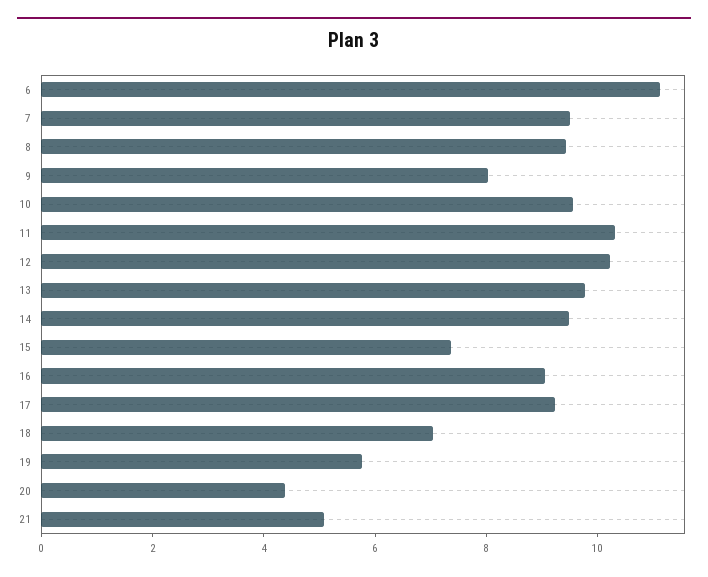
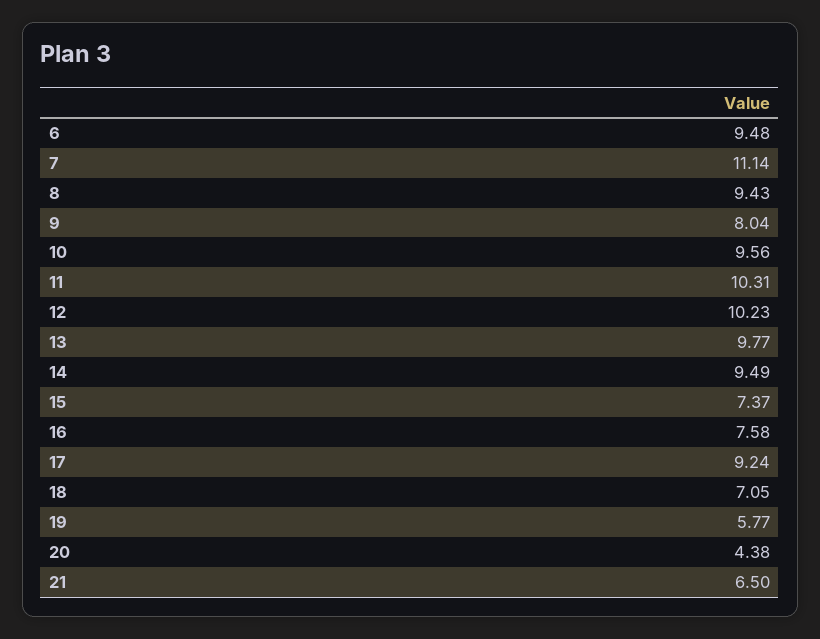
6: 11 -> 9.48
7: 9.5 -> 11.14
16: 9 -> 7.58
21: 5 -> 6.5

